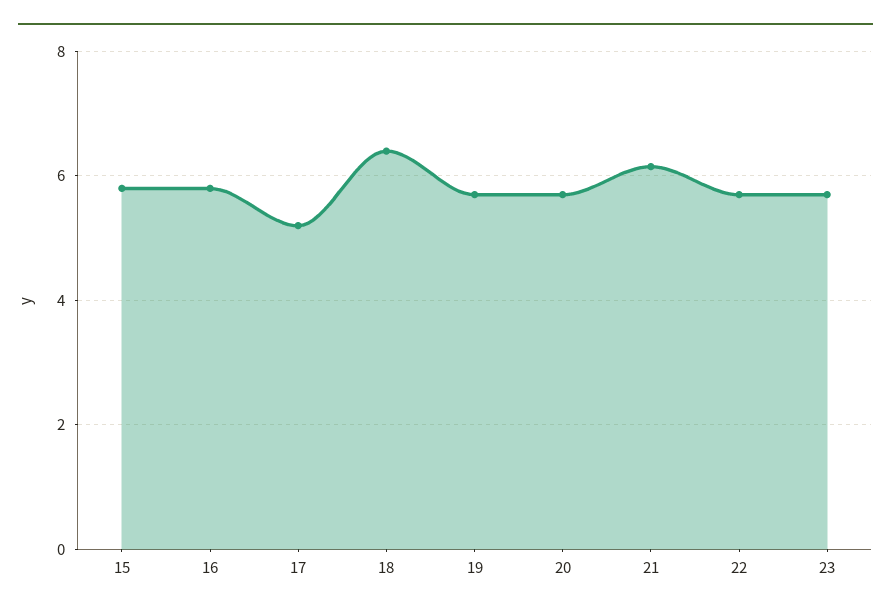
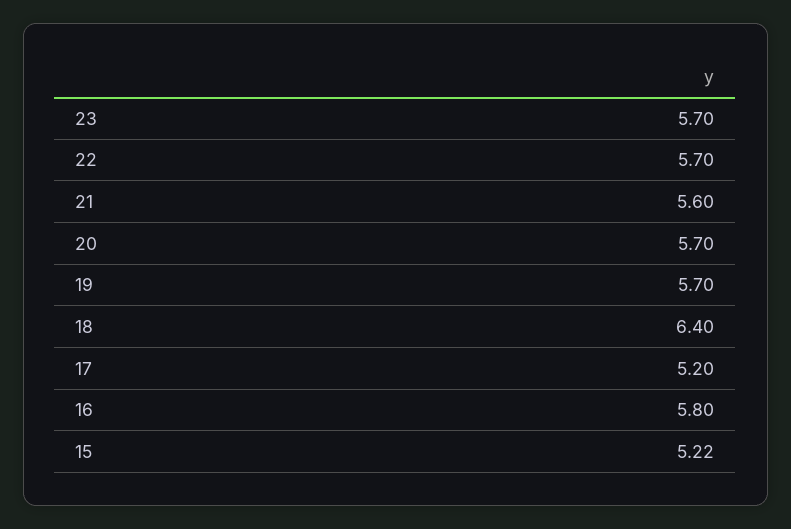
15: 5.8 -> 5.22
21: 6.2 -> 5.6

